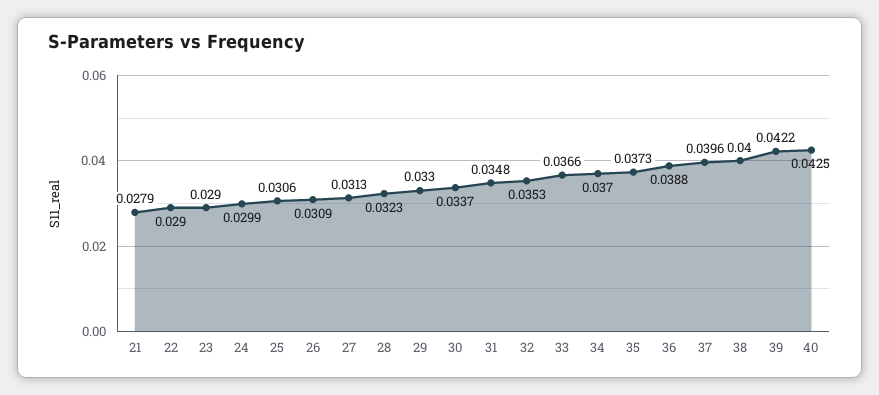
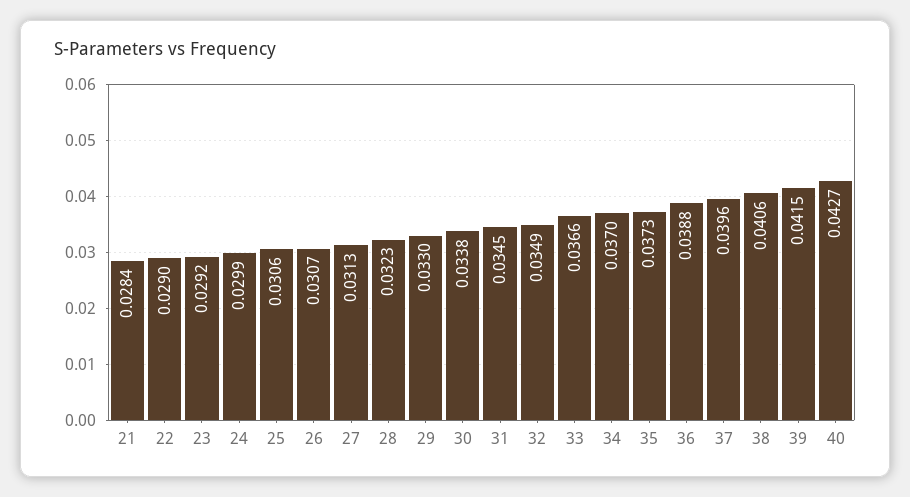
21: 0.0279 -> 0.0284
23: 0.029 -> 0.0292
26: 0.0309 -> 0.0307
30: 0.0337 -> 0.0338
31: 0.0348 -> 0.0345
32: 0.0353 -> 0.0349
38: 0.04 -> 0.0406
39: 0.0422 -> 0.0415
40: 0.0425 -> 0.0427

